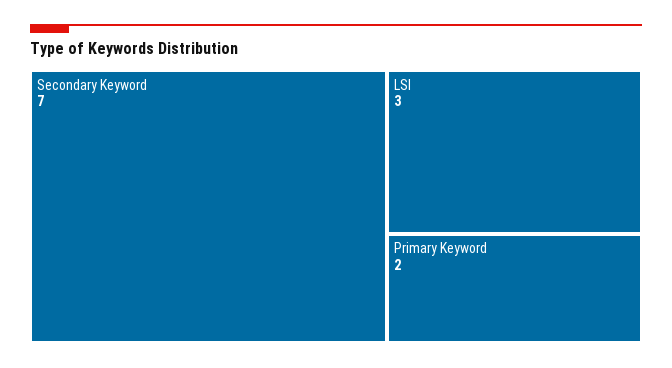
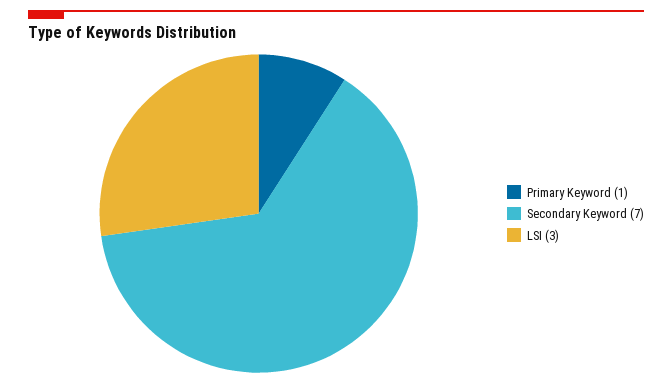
Primary Keyword: 2 -> 1

